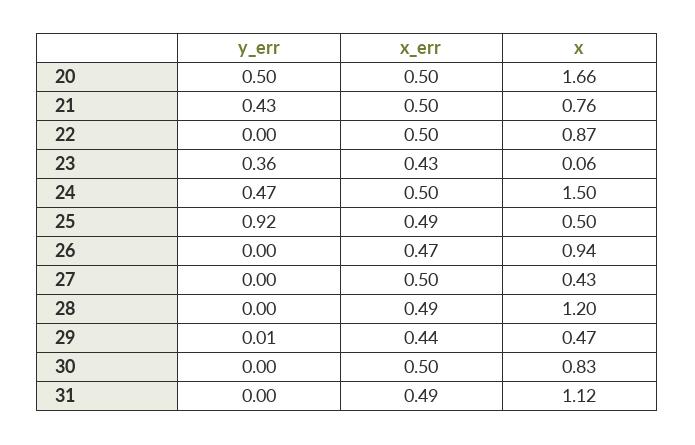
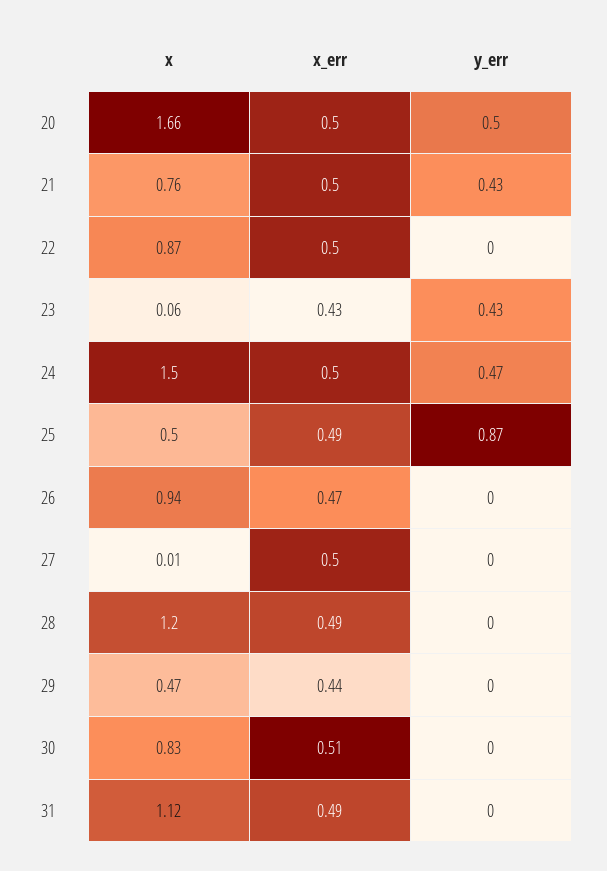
y_err, 23: 0.36 -> 0.43
y_err, 25: 0.92 -> 0.87
x, 27: 0.43 -> 0.01
y_err, 29: 0.01 -> 0
x_err, 30: 0.5 -> 0.51

